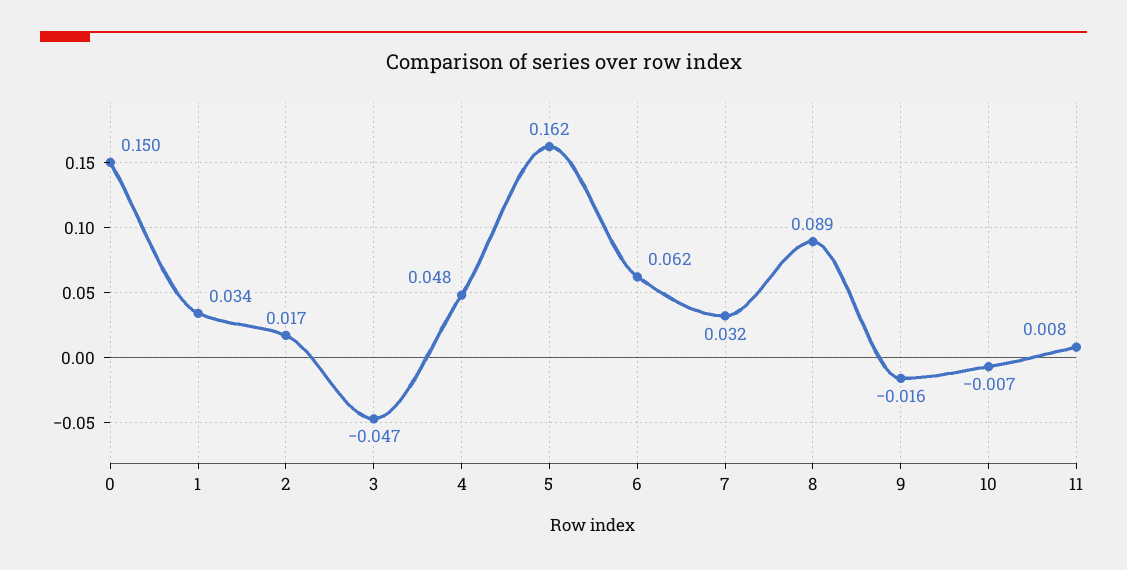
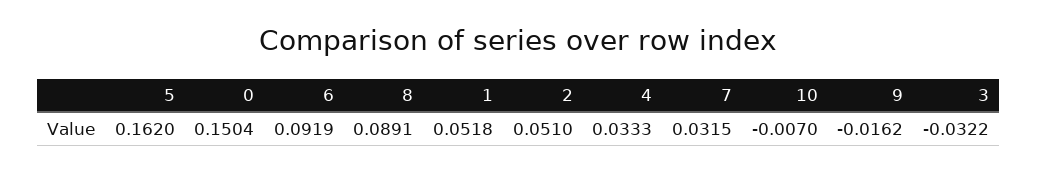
1: 0.034 -> 0.0518
2: 0.017 -> 0.051
3: -0.047 -> -0.0322
4: 0.048 -> 0.0333
6: 0.062 -> 0.0919
11: 0.008 -> none

